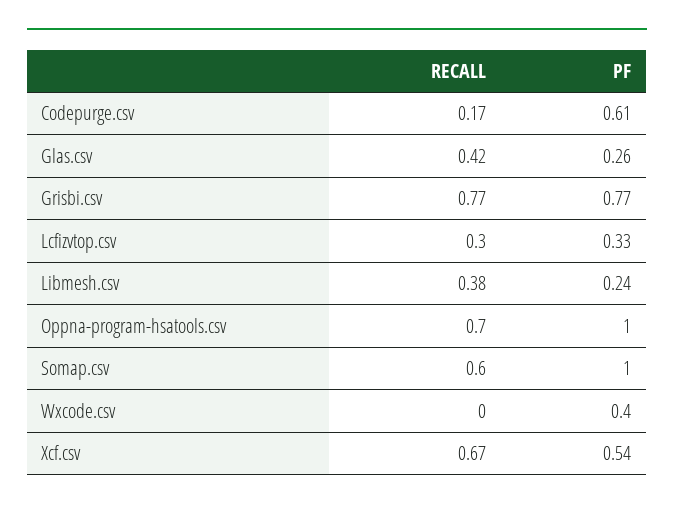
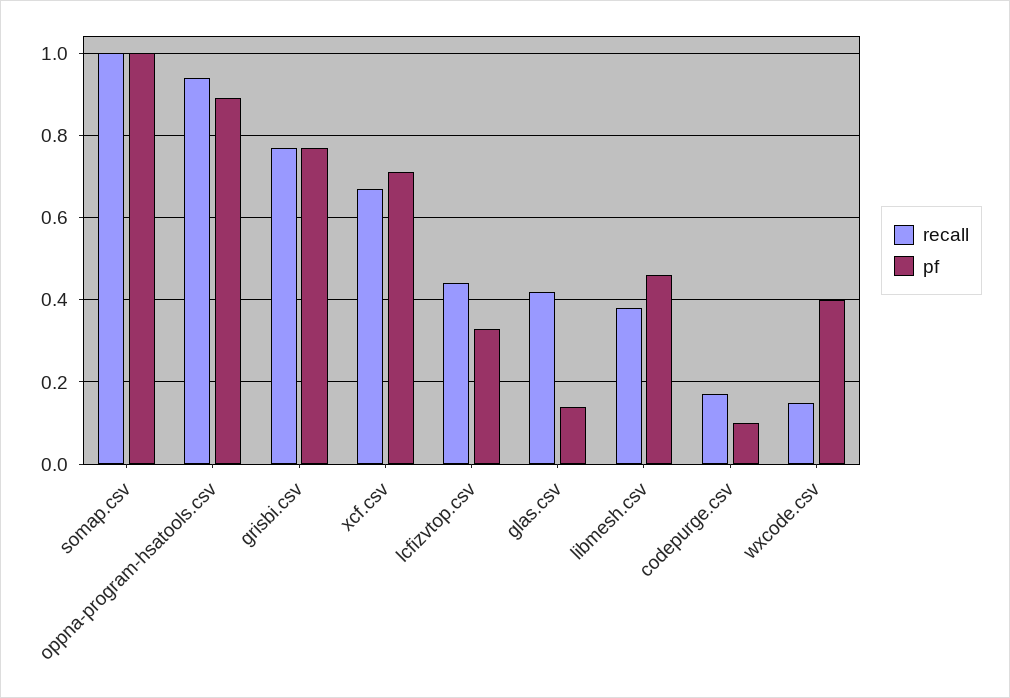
PF, Codepurge.csv: 0.61 -> 0.1
PF, Glas.csv: 0.26 -> 0.15
RECALL, Lcfizvtop.csv: 0.3 -> 0.45
PF, Libmesh.csv: 0.24 -> 0.45
RECALL, Oppna-program-hsatools.csv: 0.7 -> 0.95
PF, Oppna-program-hsatools.csv: 1 -> 0.9
RECALL, Somap.csv: 0.6 -> 1
RECALL, Wxcode.csv: 0 -> 0.15
PF, Xcf.csv: 0.54 -> 0.7

